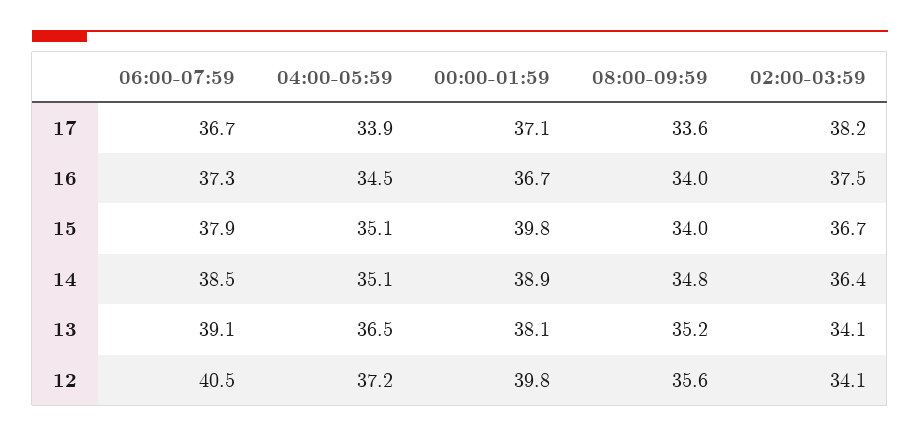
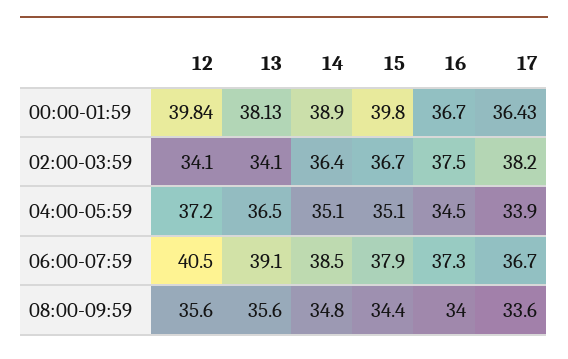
00:00-01:59, 17: 37.1 -> 36.43
08:00-09:59, 15: 34 -> 34.4
08:00-09:59, 13: 35.2 -> 35.6

